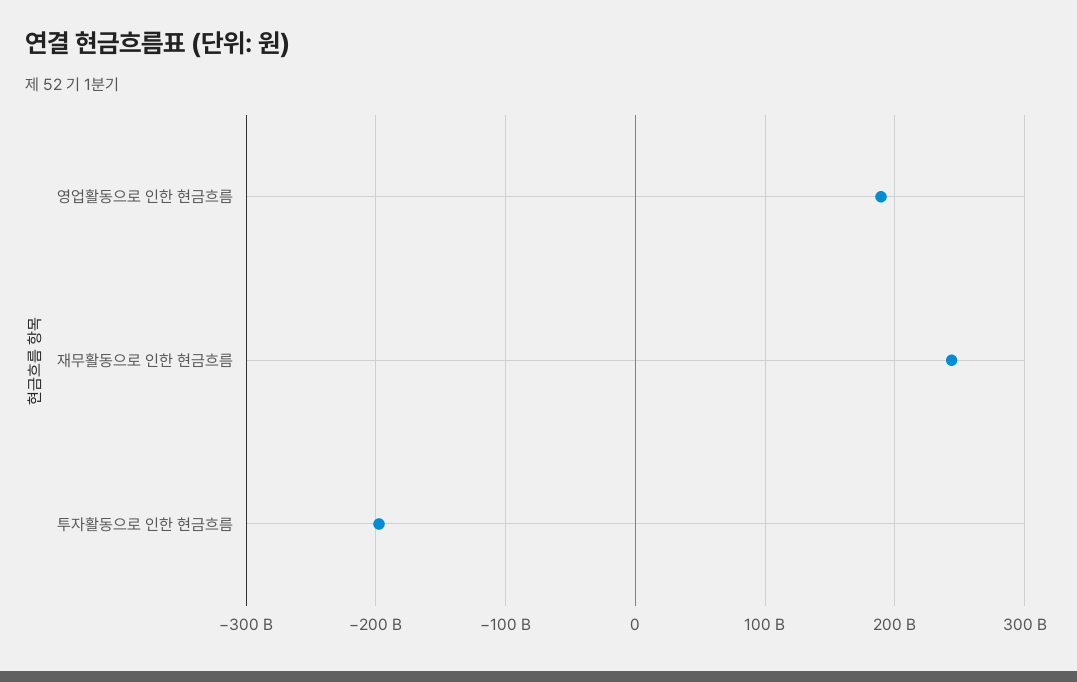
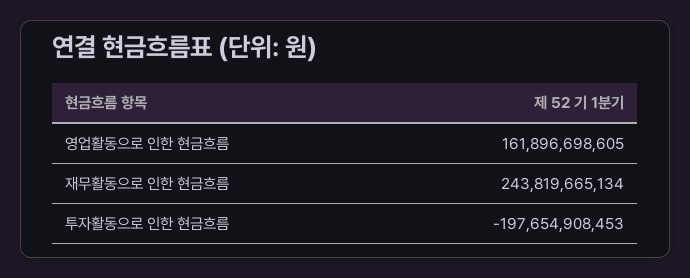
영업활동으로 인한 현금흐름: 190000000000 -> 161896698605

